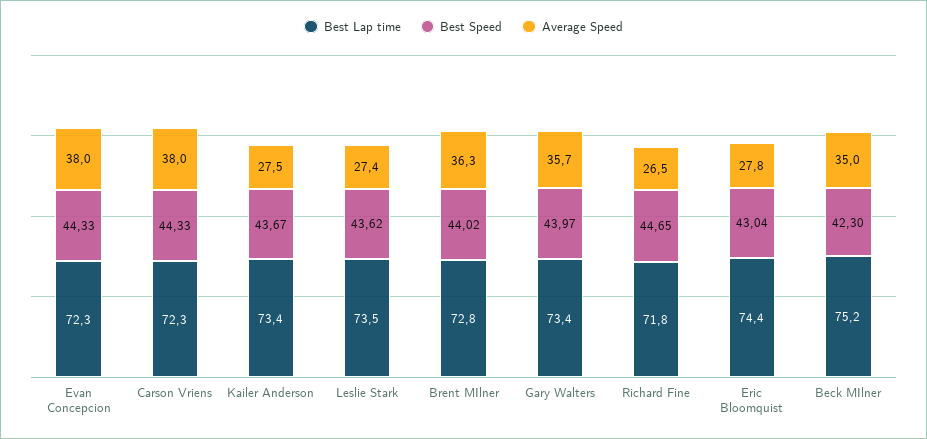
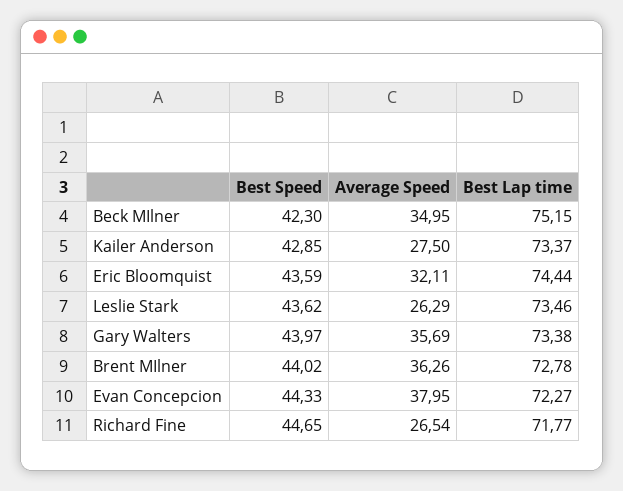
Best Lap time, Carson Vriens: 72.3 -> none
Best Speed, Carson Vriens: 44.33 -> none
Average Speed, Carson Vriens: 38 -> none
Best Speed, Kailer Anderson: 43.67 -> 42.85
Average Speed, Leslie Stark: 27.4 -> 26.29
Best Speed, Eric Bloomquist: 43.04 -> 43.59
Average Speed, Eric Bloomquist: 27.8 -> 32.11

